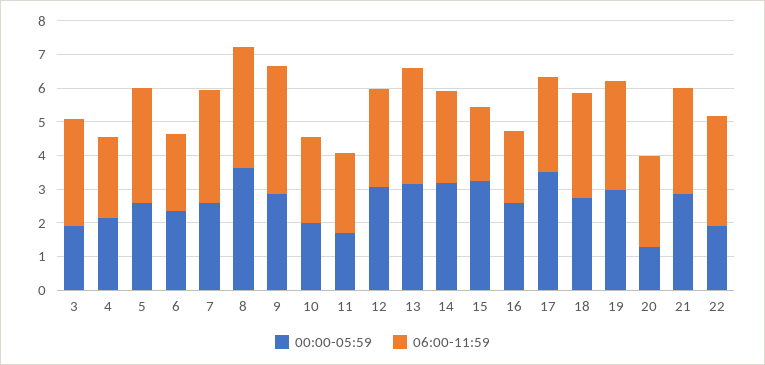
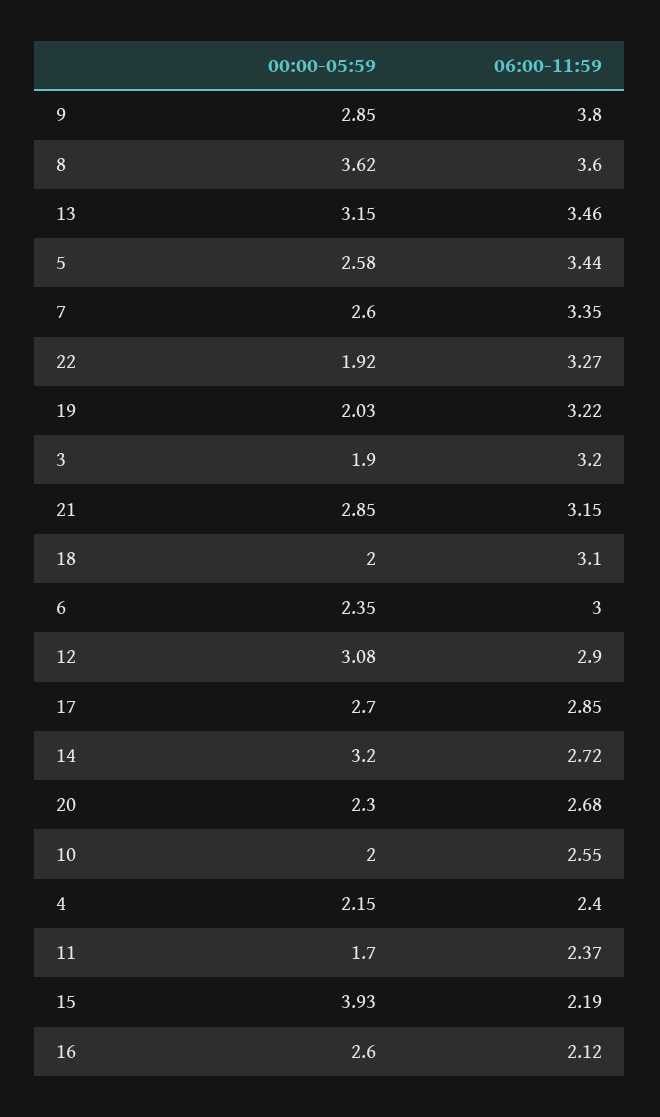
06:00-11:59, 6: 2.25 -> 3
00:00-05:59, 15: 3.25 -> 3.93
00:00-05:59, 17: 3.5 -> 2.7
00:00-05:59, 18: 2.75 -> 2
00:00-05:59, 19: 3 -> 2.03
00:00-05:59, 20: 1.25 -> 2.3

